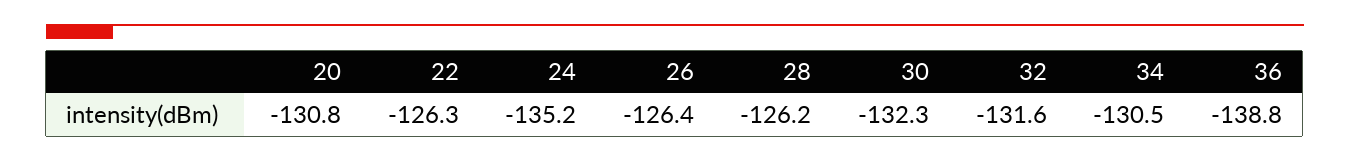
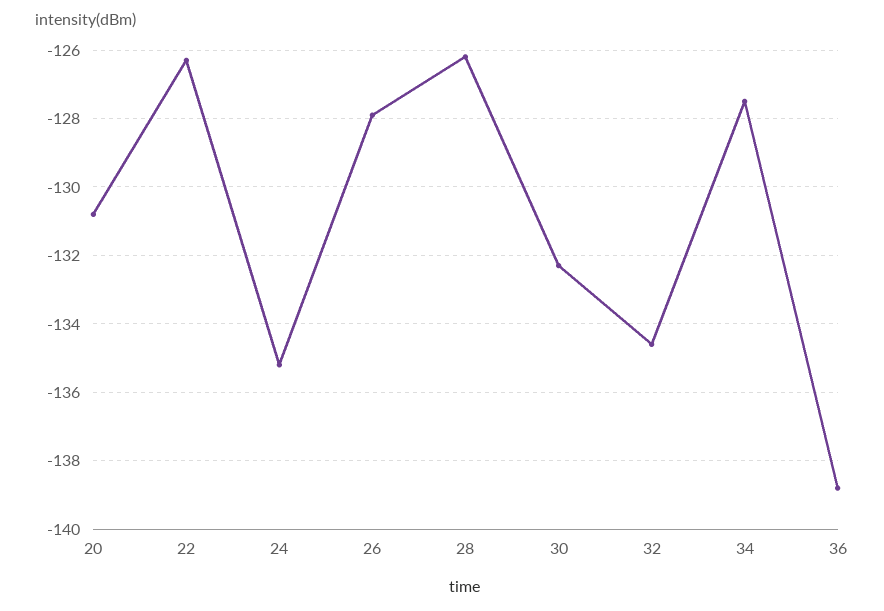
26: -126.4 -> -128
32: -131.6 -> -134.5
34: -130.5 -> -127.5

